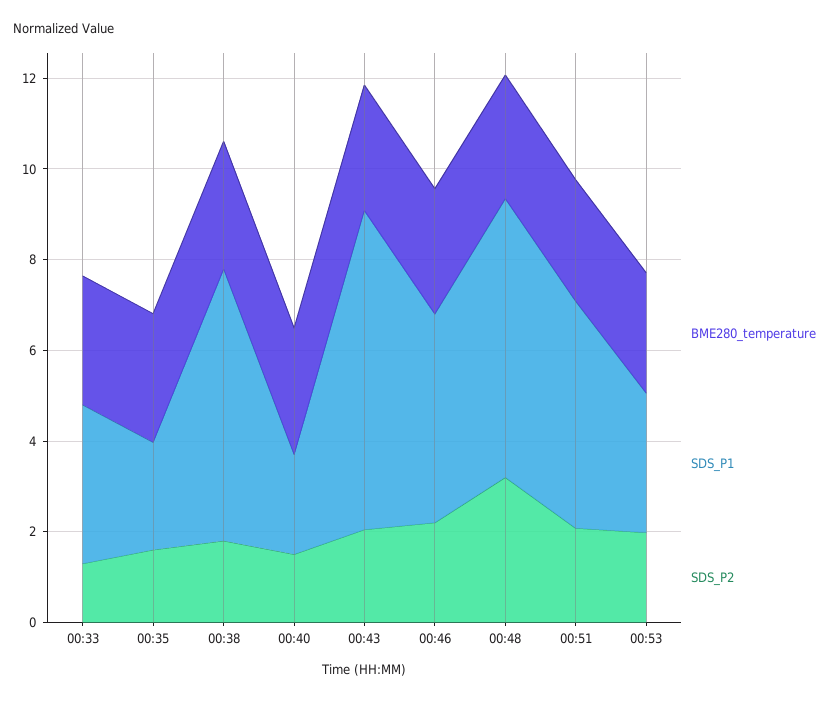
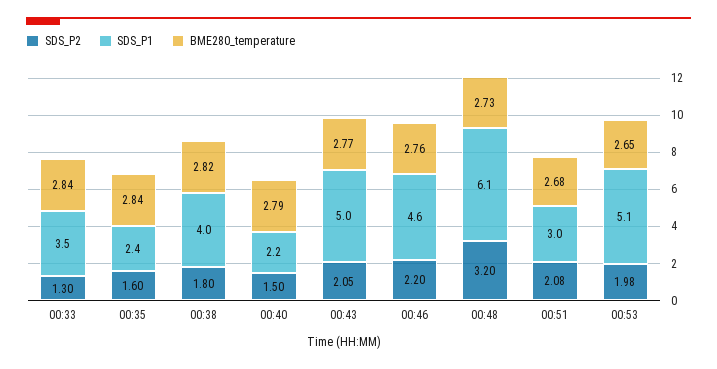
SDS_P1, 00:38: 6 -> 4
SDS_P1, 00:43: 7 -> 5
SDS_P1, 00:51: 5 -> 3
SDS_P1, 00:53: 3 -> 5.1

